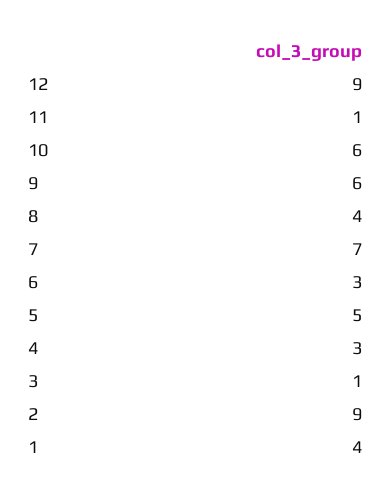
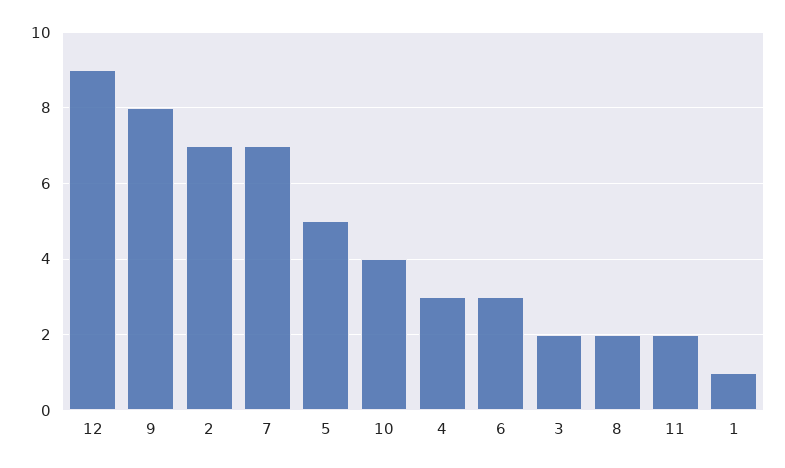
11: 1 -> 2
10: 6 -> 4
9: 6 -> 8
8: 4 -> 2
3: 1 -> 2
2: 9 -> 7
1: 4 -> 1

